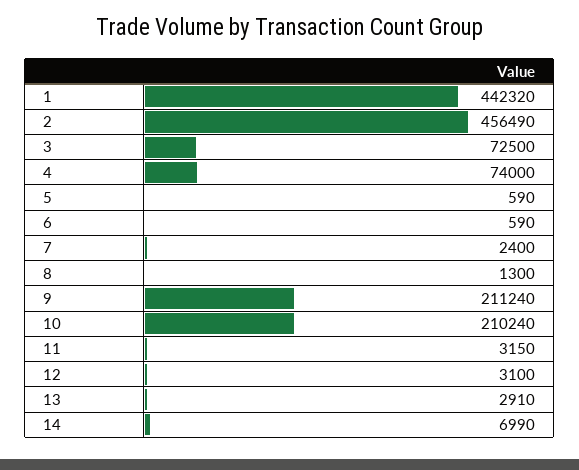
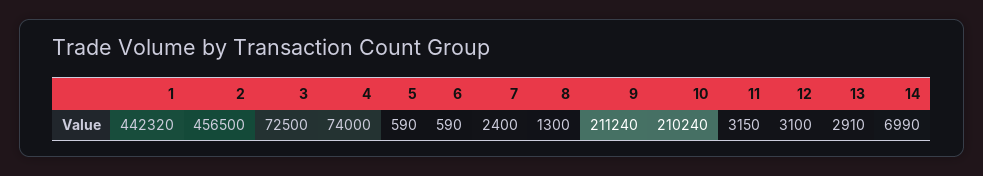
2: 456490 -> 456500

